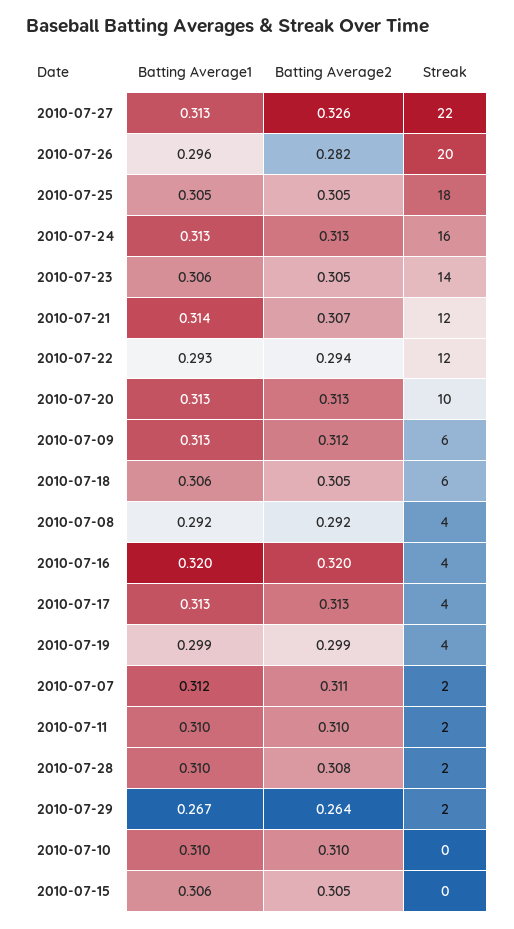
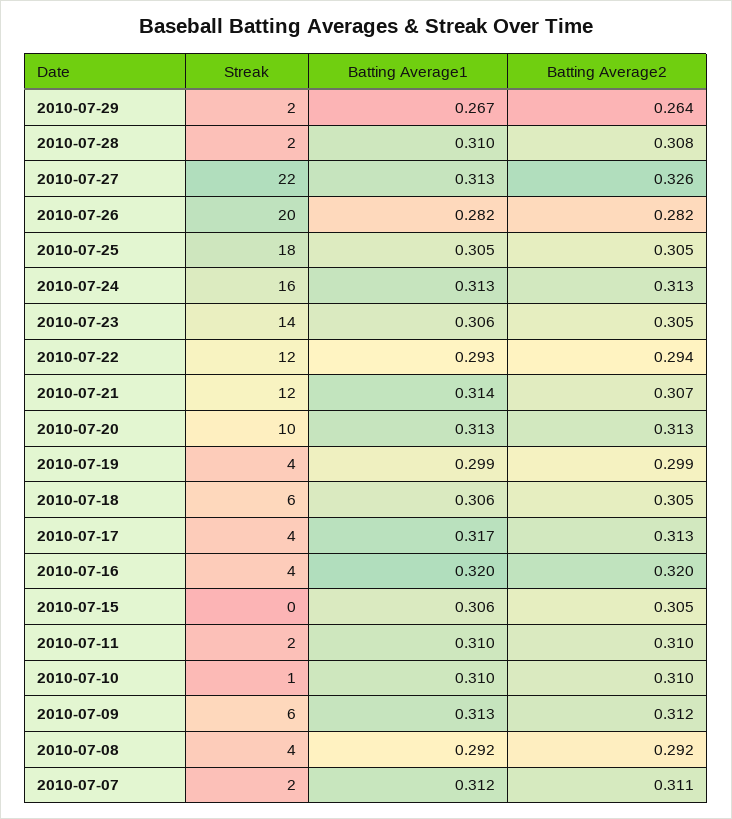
Batting Average1, 2010-07-26: 0.296 -> 0.282
Batting Average1, 2010-07-17: 0.313 -> 0.317
Streak, 2010-07-10: 0 -> 1

